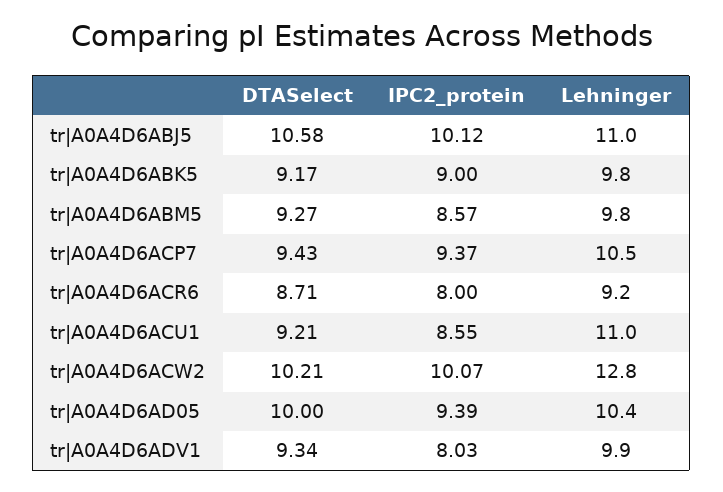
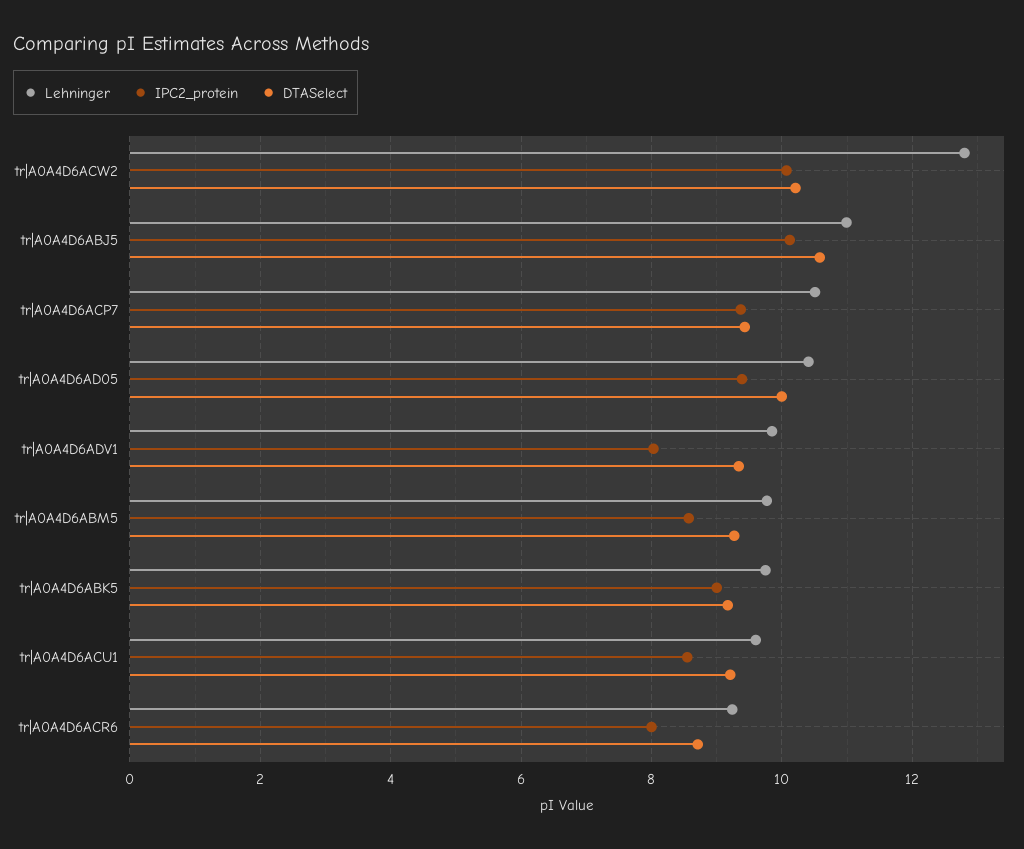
Lehninger, tr|A0A4D6ACU1: 11 -> 9.6

